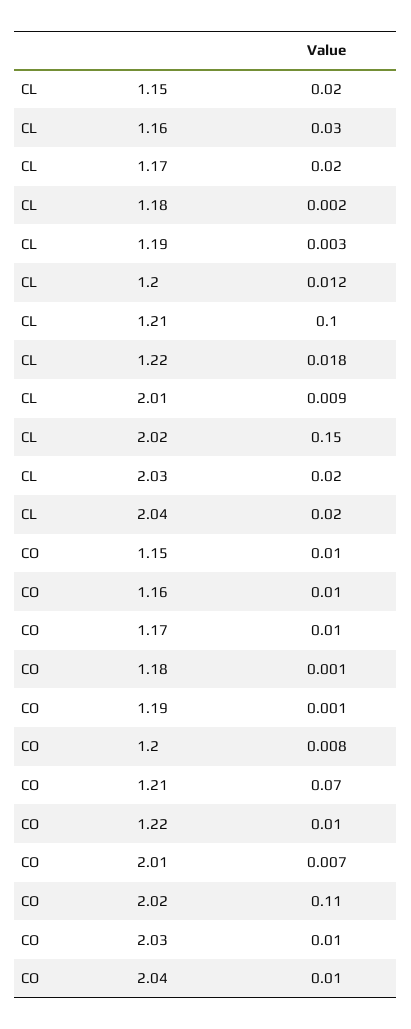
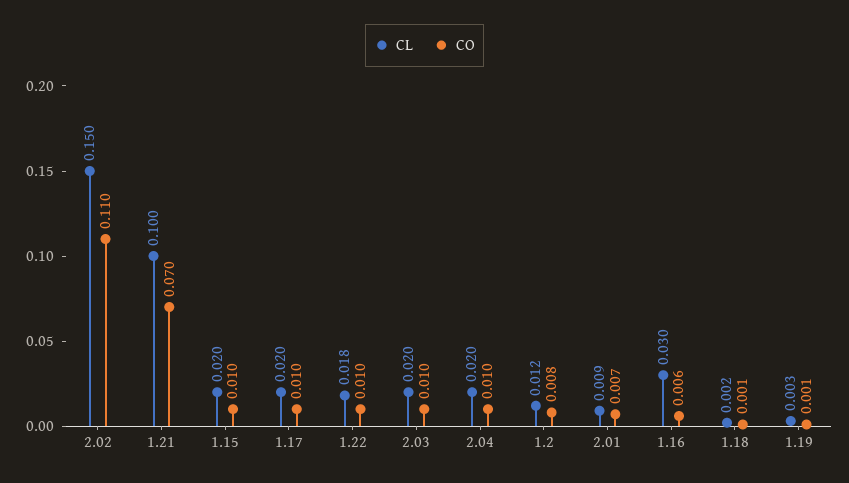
CO, 1.16: 0.01 -> 0.006

